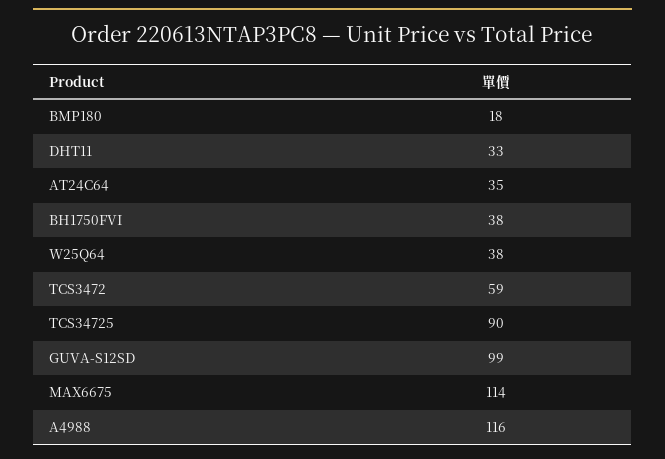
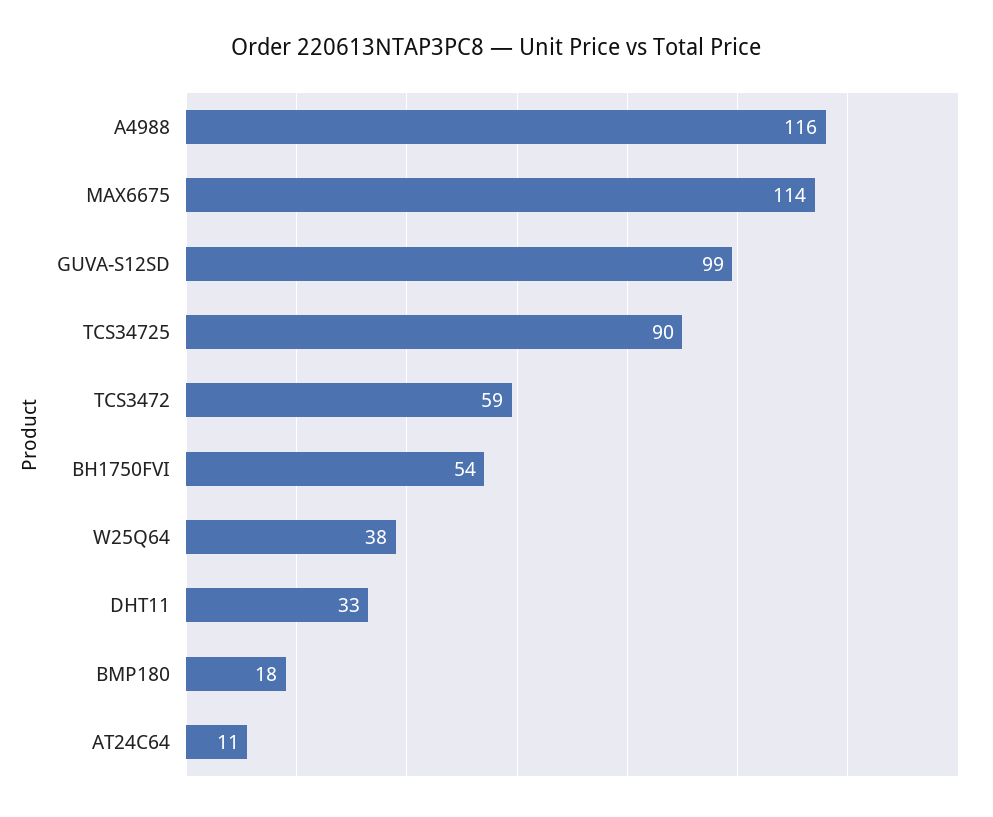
AT24C64: 35 -> 11
BH1750FVI: 38 -> 54

